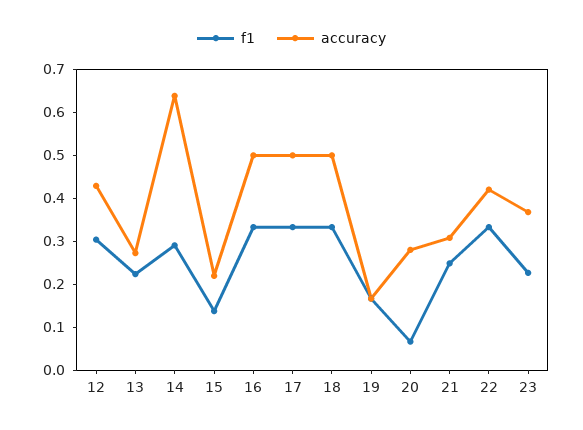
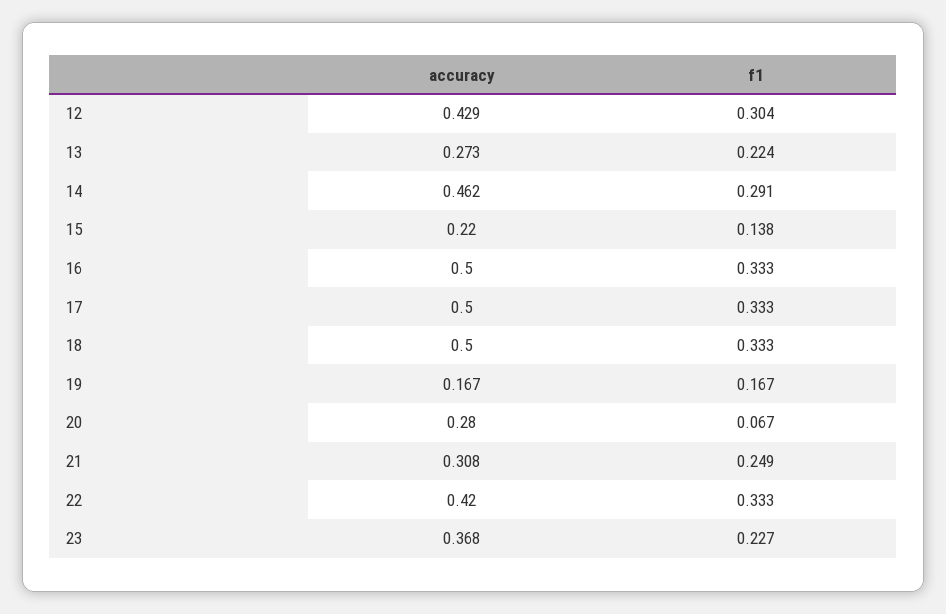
accuracy, 14: 0.64 -> 0.462

